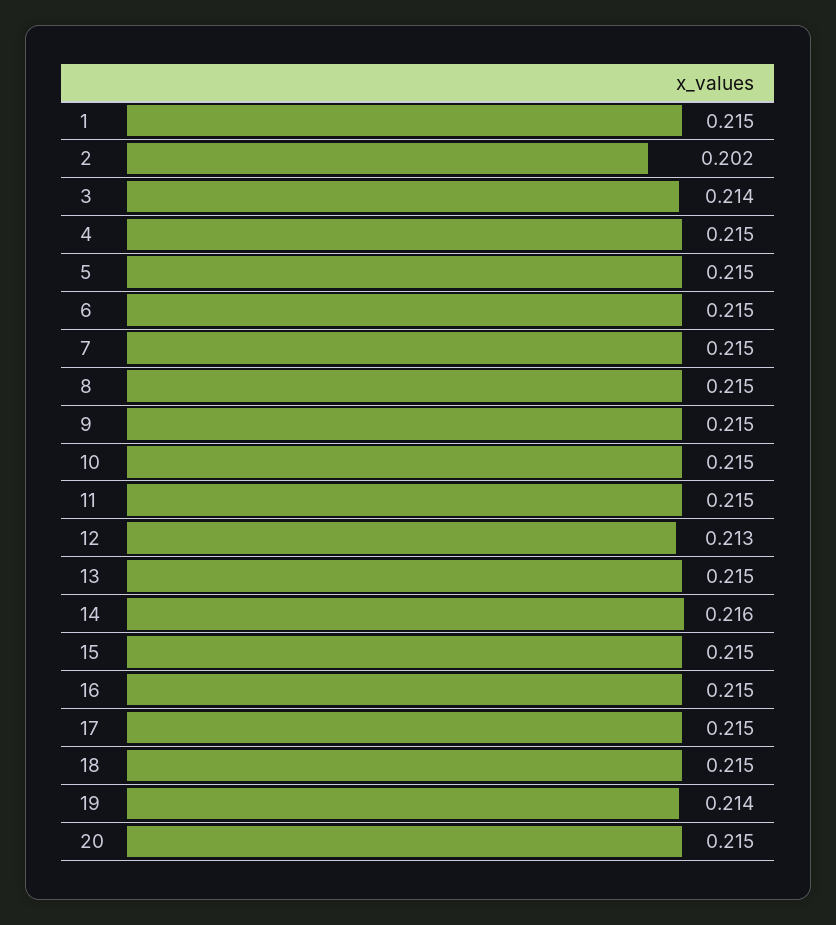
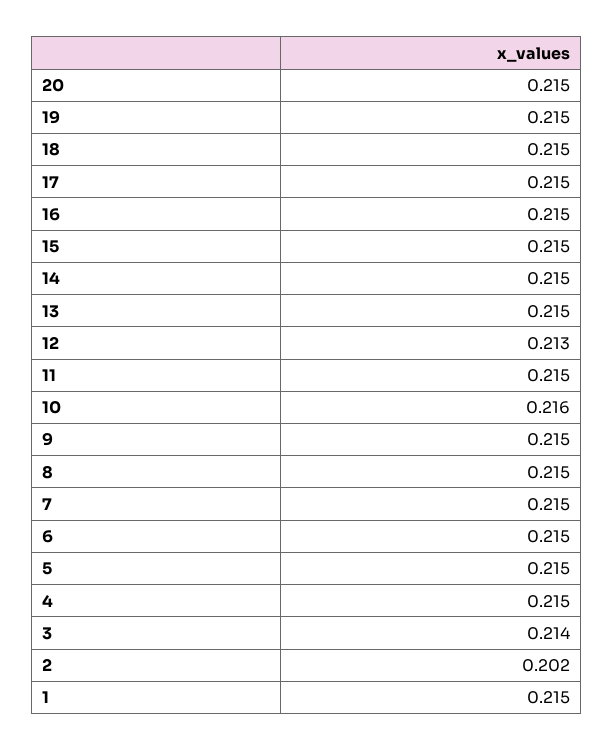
10: 0.215 -> 0.216
14: 0.216 -> 0.215
19: 0.214 -> 0.215

